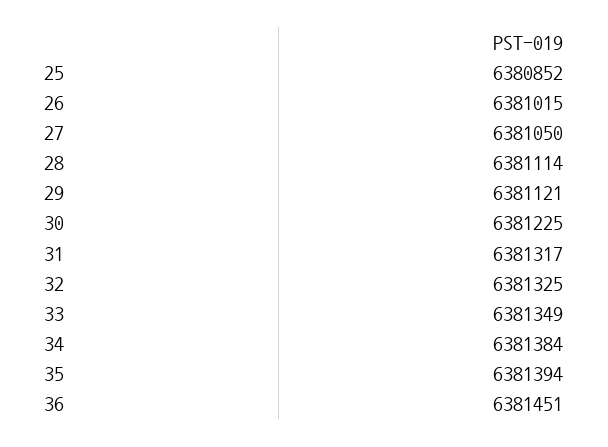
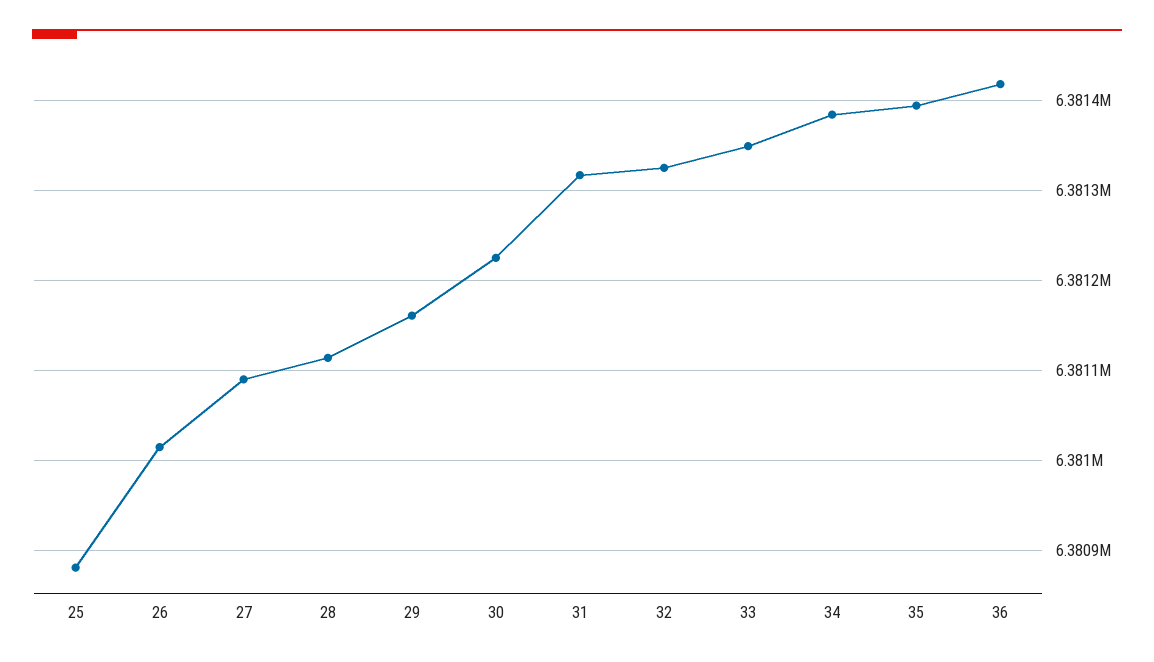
25: 6380852 -> 6380880
27: 6381050 -> 6381090
29: 6381121 -> 6381160
36: 6381451 -> 6381420

